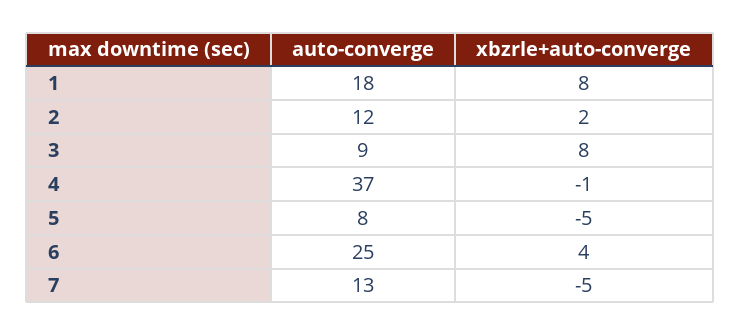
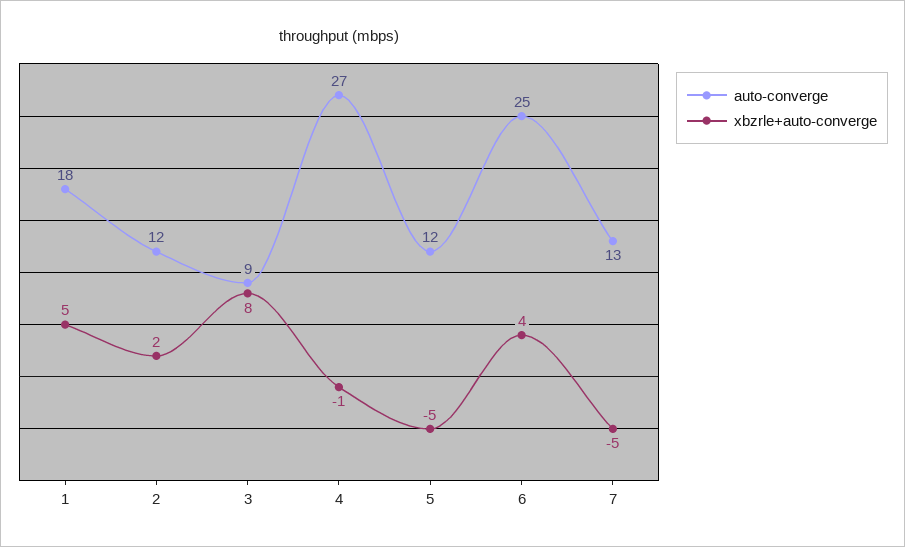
xbzrle+auto-converge, 1: 8 -> 5
auto-converge, 4: 37 -> 27
auto-converge, 5: 8 -> 12

